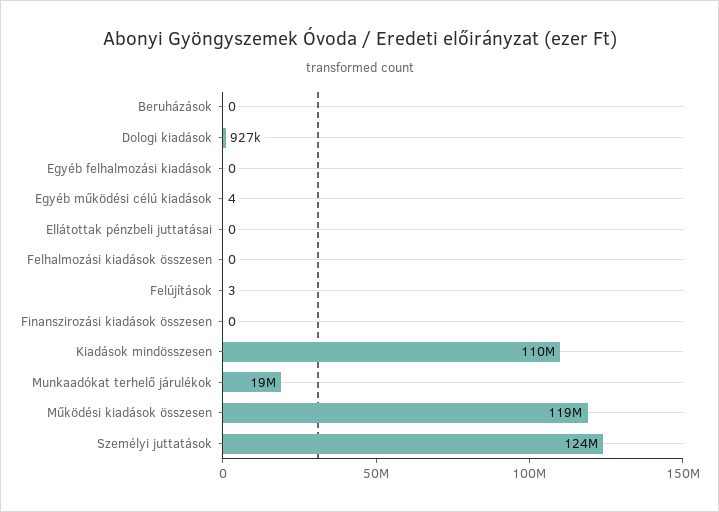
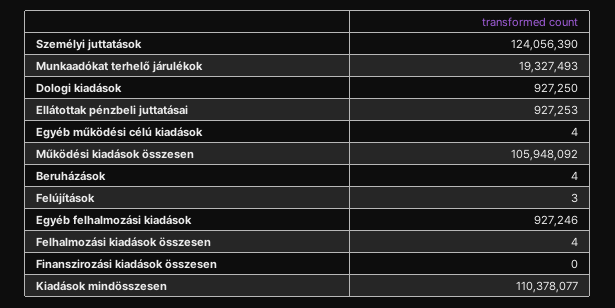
Beruházások: 0 -> 4
Egyéb felhalmozási kiadások: 0 -> 927246
Ellátottak pénzbeli juttatásai: 0 -> 927253
Felhalmozási kiadások összesen: 0 -> 4
Működési kiadások összesen: 119000000 -> 105948092

